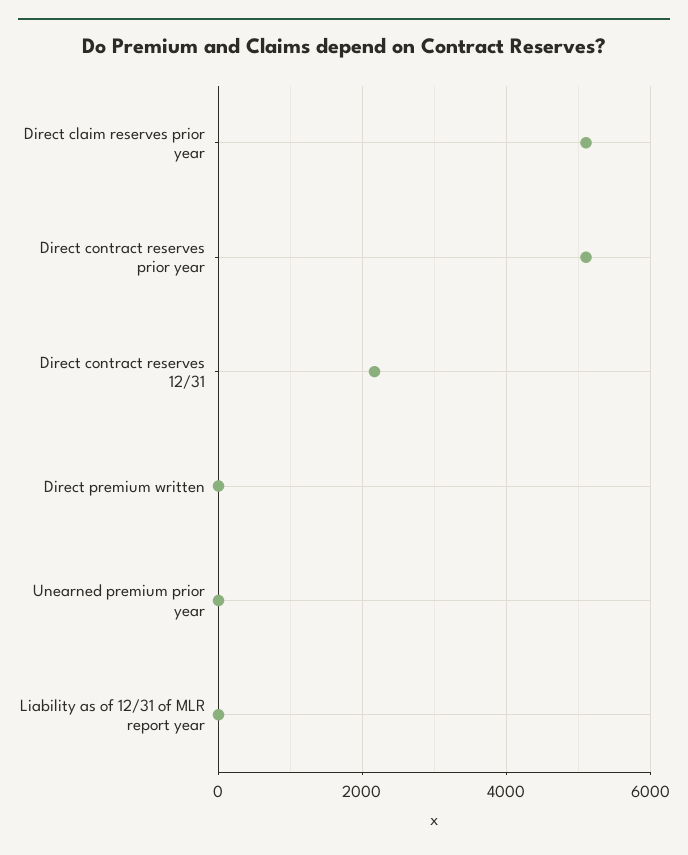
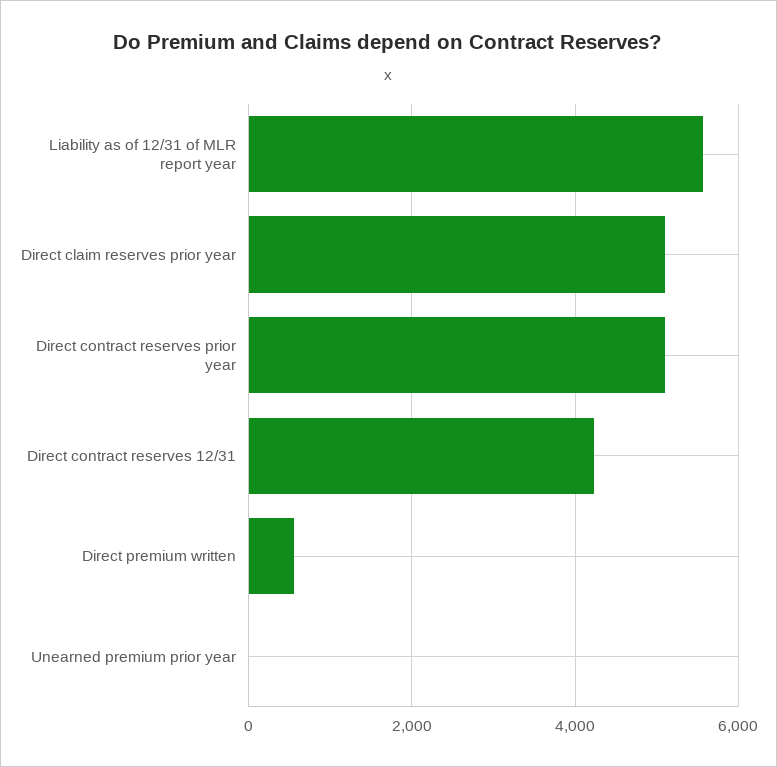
Direct contract reserves 12/31: 2200 -> 4200
Direct premium written: 0 -> 600
Liability as of 12/31 of MLR report year: 0 -> 5600

